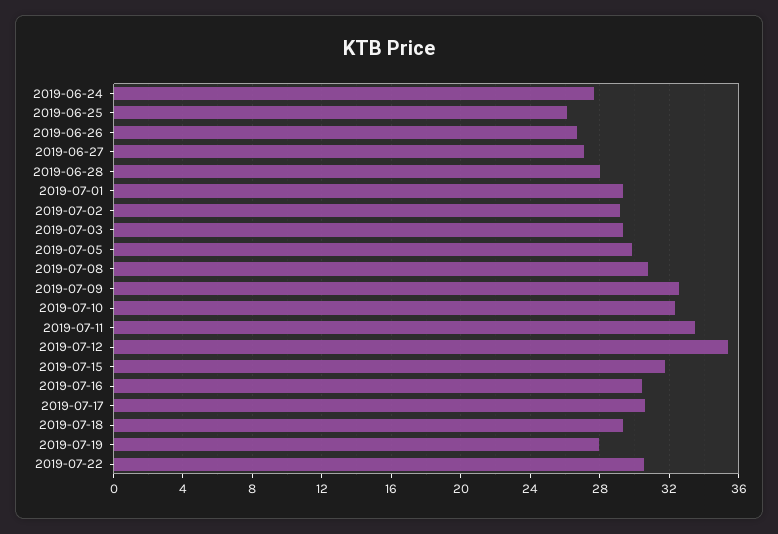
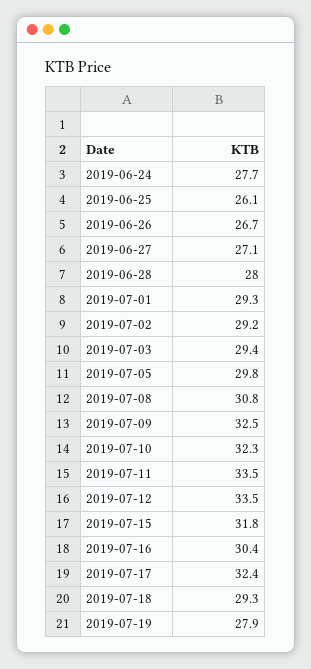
2019-07-12: 35.5 -> 33.5
2019-07-17: 30.5 -> 32.4
2019-07-22: 30.5 -> none

